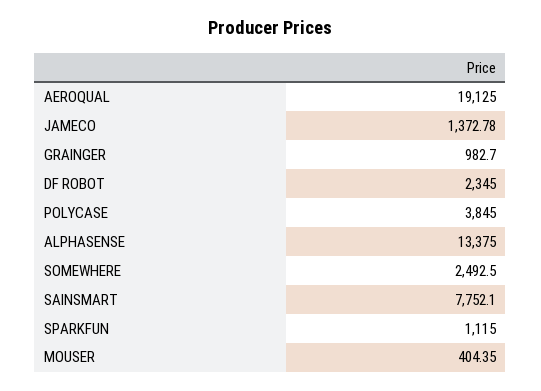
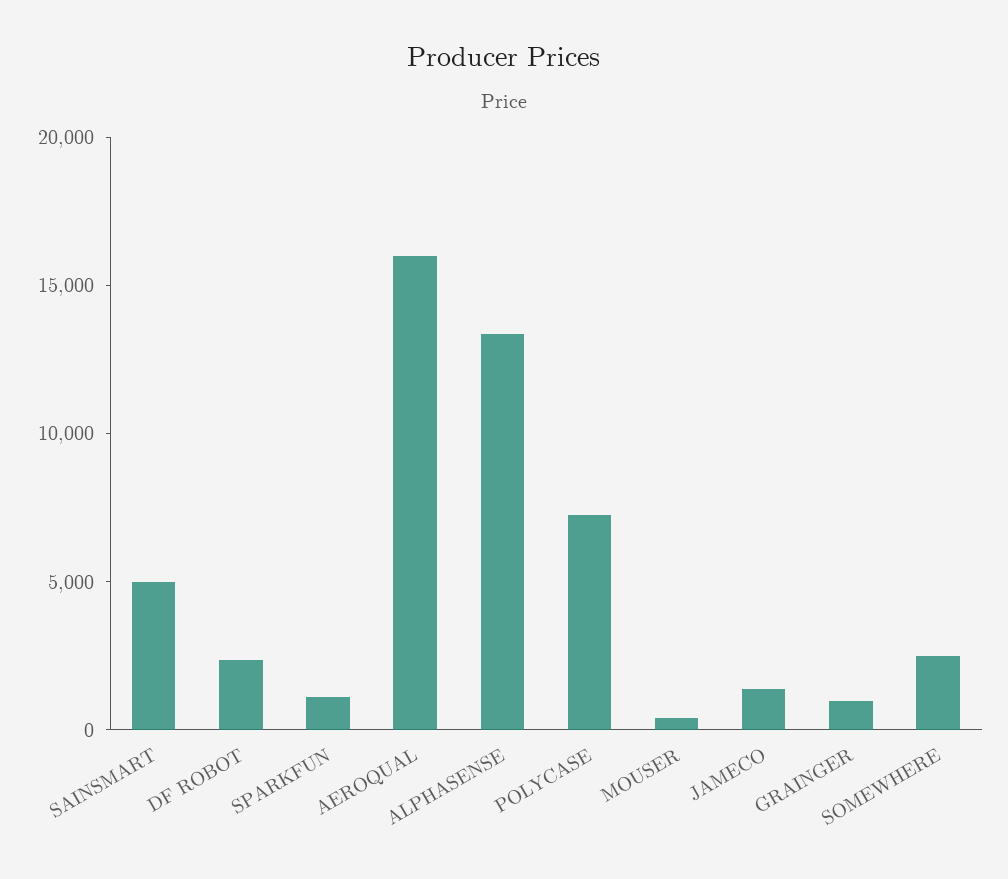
AEROQUAL: 19125 -> 16000
POLYCASE: 3845 -> 7000
SAINSMART: 7752.1 -> 5000

